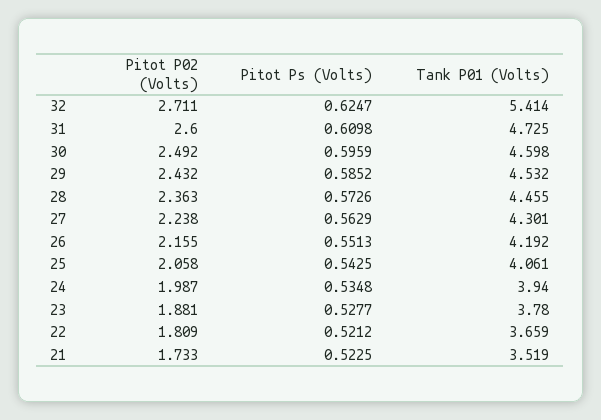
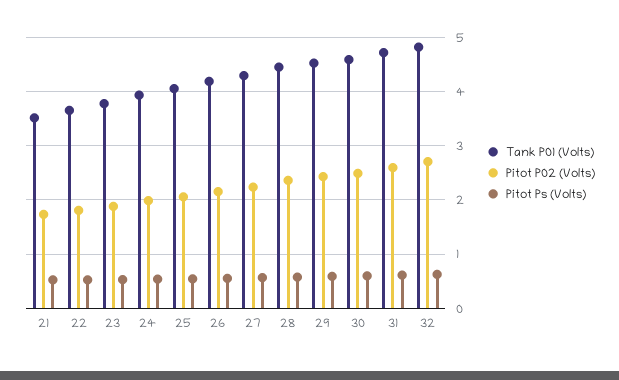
Tank P01 (Volts), 32: 5.414 -> 4.8

